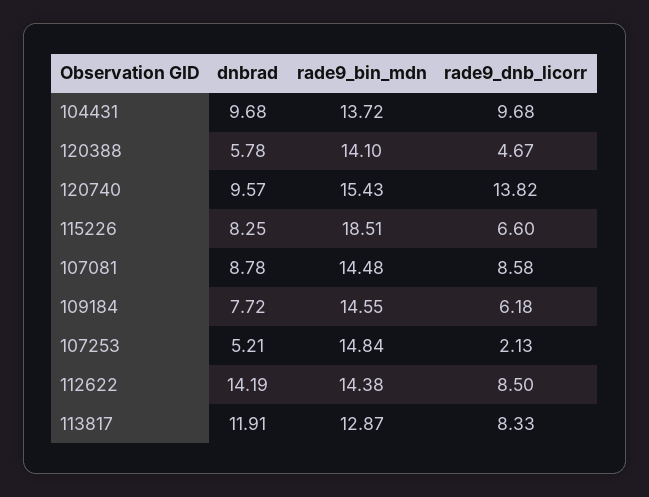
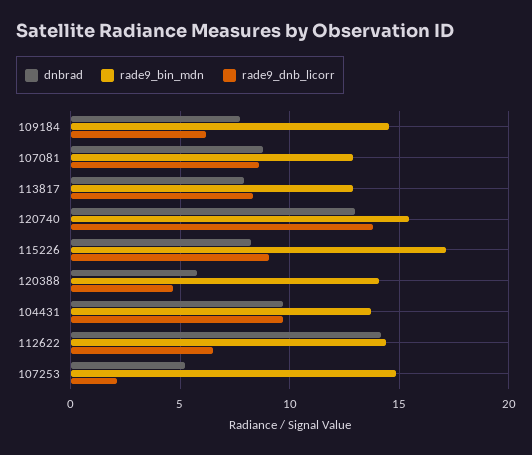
dnbrad, 120740: 9.57 -> 13
rade9_bin_mdn, 115226: 18.51 -> 17
rade9_dnb_licorr, 115226: 6.6 -> 9
rade9_bin_mdn, 107081: 14.48 -> 13
rade9_dnb_licorr, 112622: 8.5 -> 6.5
dnbrad, 113817: 11.91 -> 8

